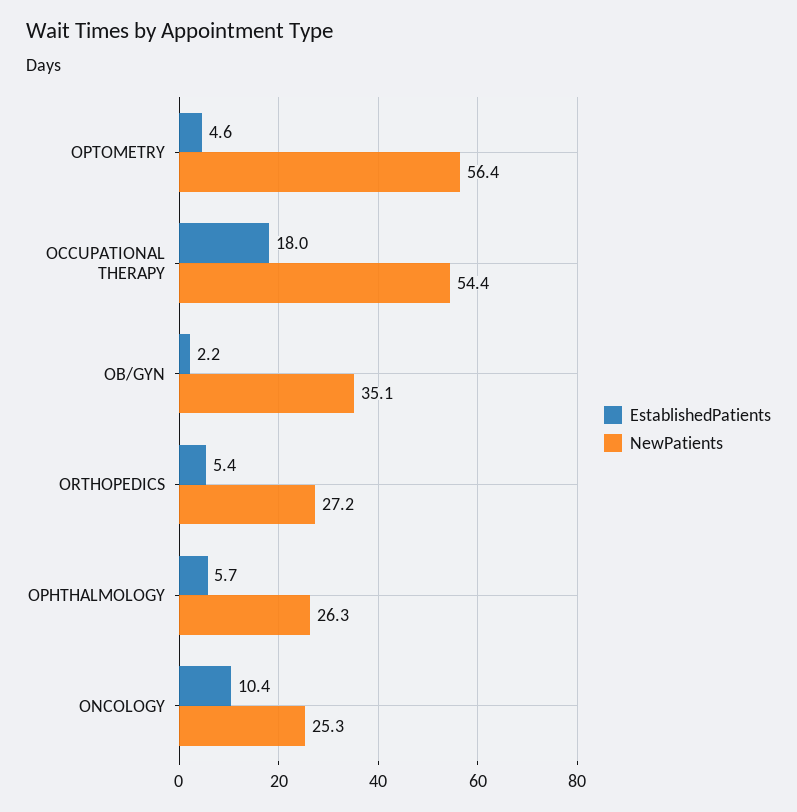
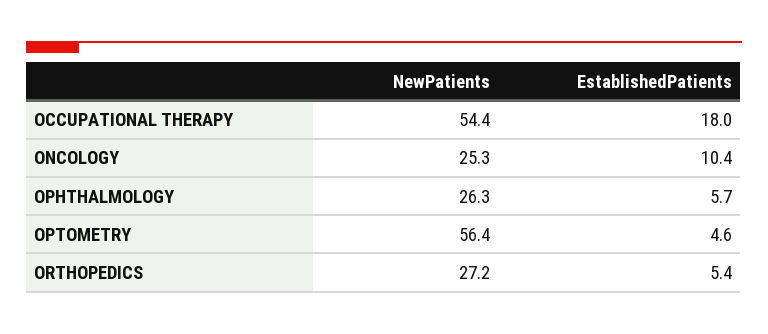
EstablishedPatients, OB/GYN: 2.2 -> none
NewPatients, OB/GYN: 35.1 -> none

